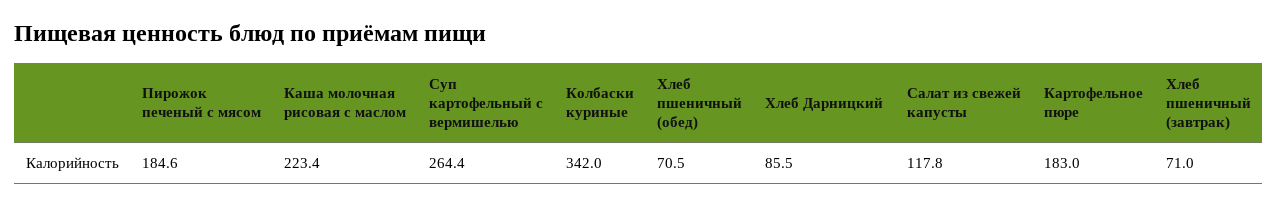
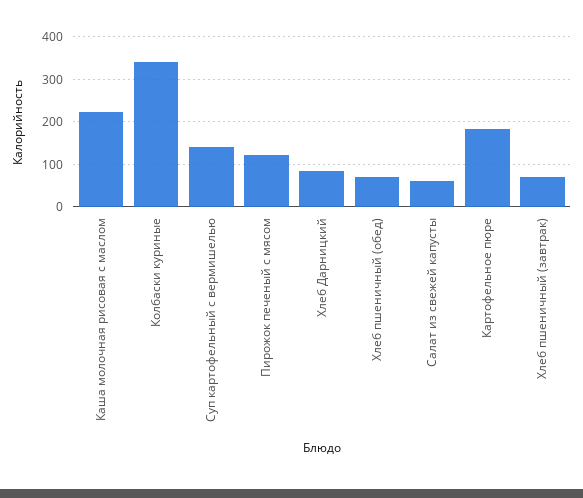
Пирожок печеный с мясом: 184.6 -> 120
Суп картофельный с вермишелью: 264.4 -> 140
Салат из свежей капусты: 117.8 -> 60

